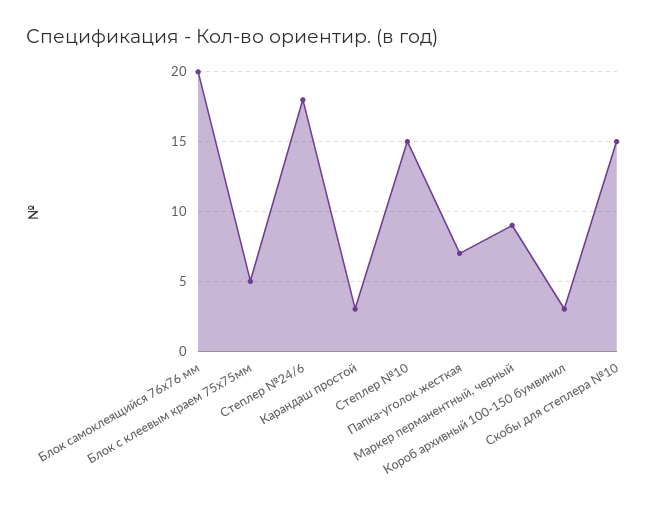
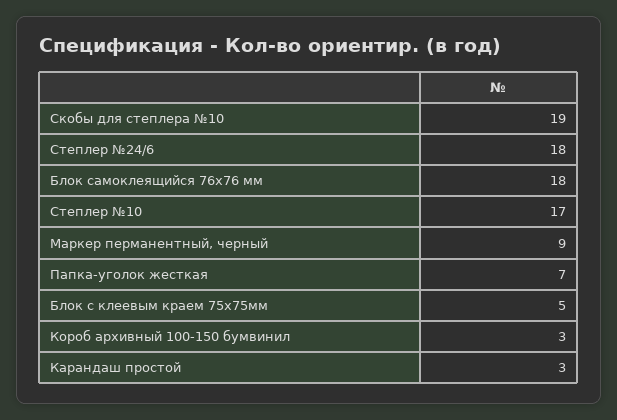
Блок самоклеящийся 76х76 мм: 20 -> 18
Степлер №10: 15 -> 17
Скобы для степлера №10: 15 -> 19

